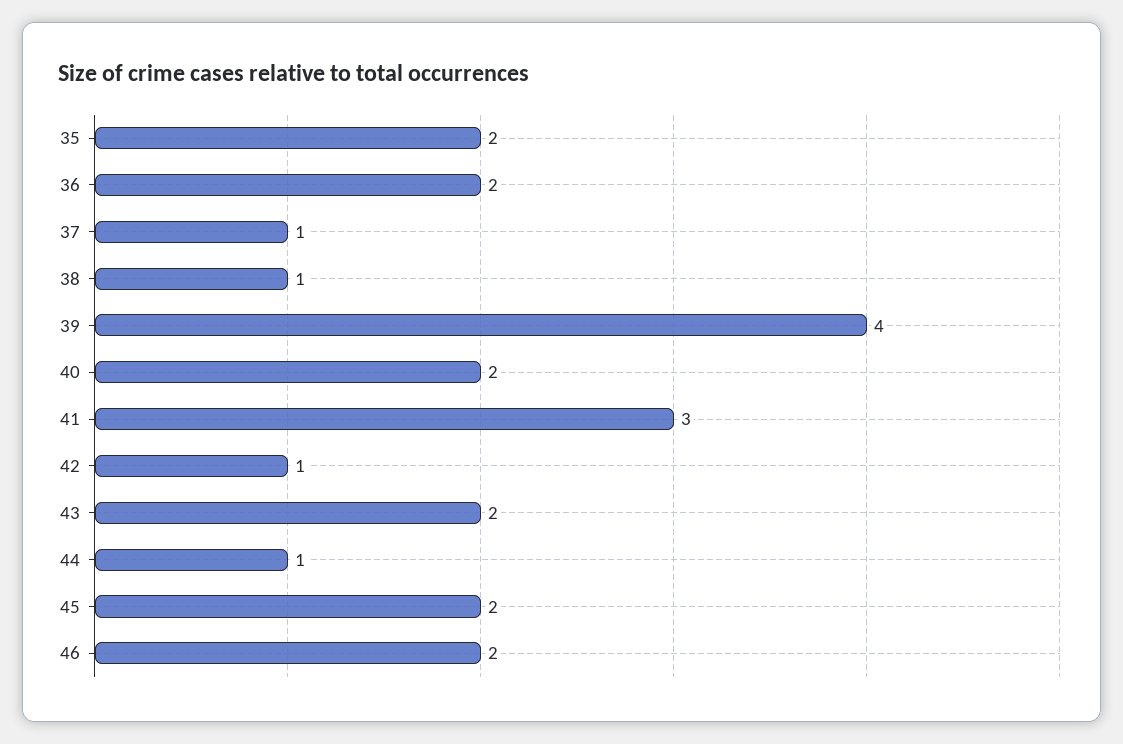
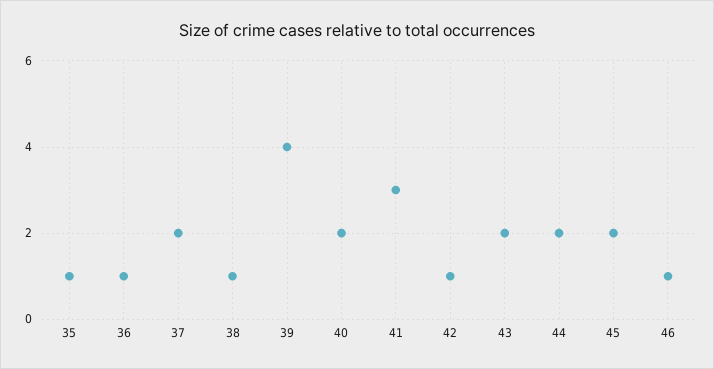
35: 2 -> 1
36: 2 -> 1
37: 1 -> 2
44: 1 -> 2
46: 2 -> 1

